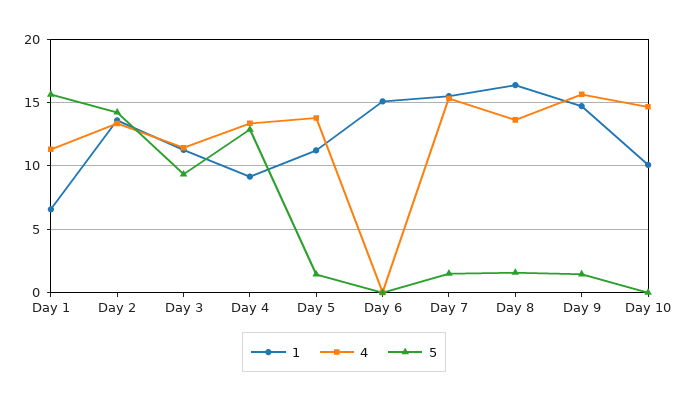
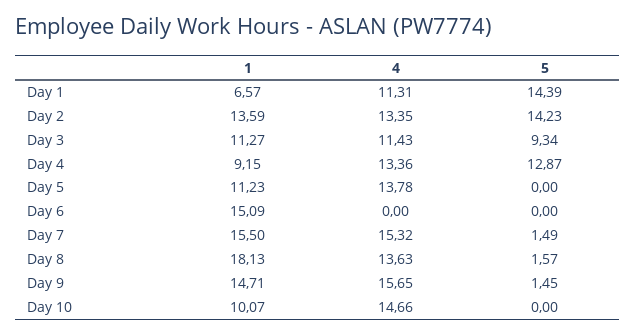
5, Day 1: 15.5 -> 14.39
5, Day 5: 1.5 -> 0
1, Day 8: 16.5 -> 18.13

